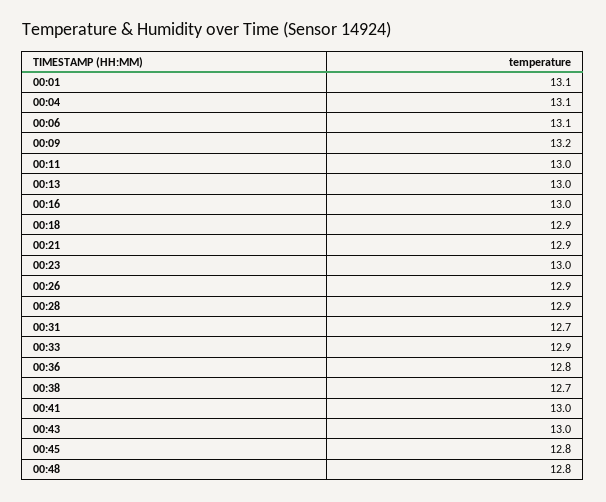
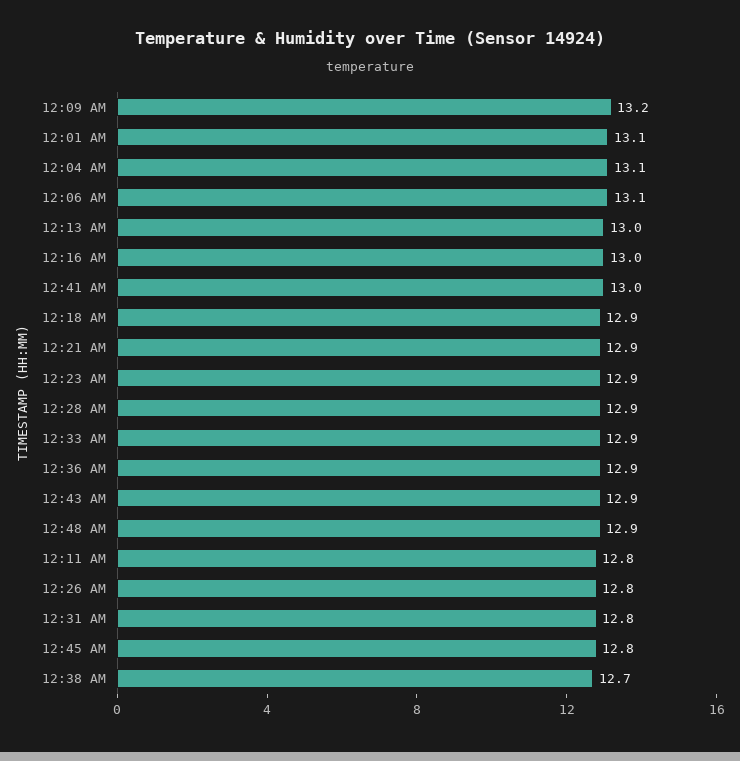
00:11: 13 -> 12.8
00:23: 13 -> 12.9
00:26: 12.9 -> 12.8
00:31: 12.7 -> 12.8
00:36: 12.8 -> 12.9
00:43: 13 -> 12.9
00:48: 12.8 -> 12.9

